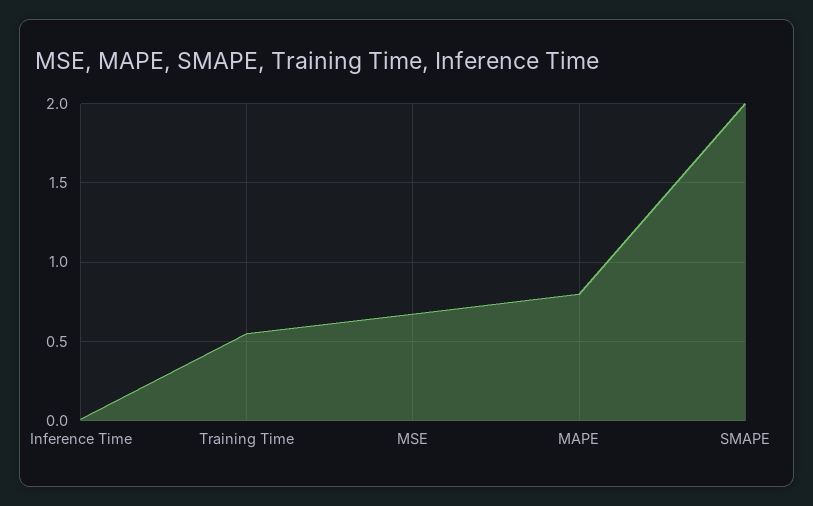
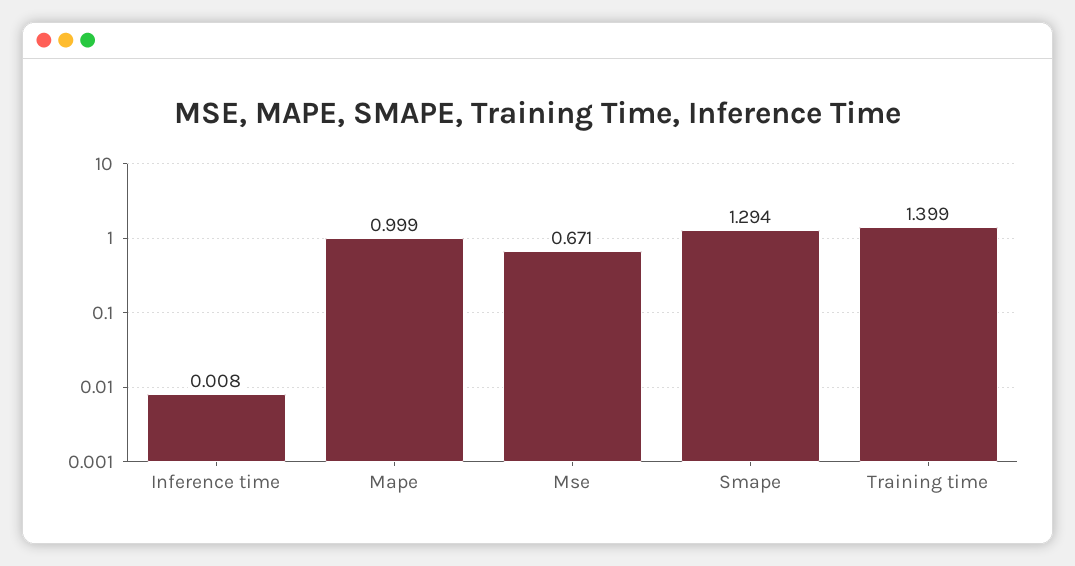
Training Time: 0.55 -> 1.399
MAPE: 0.8 -> 0.999
SMAPE: 2 -> 1.294

